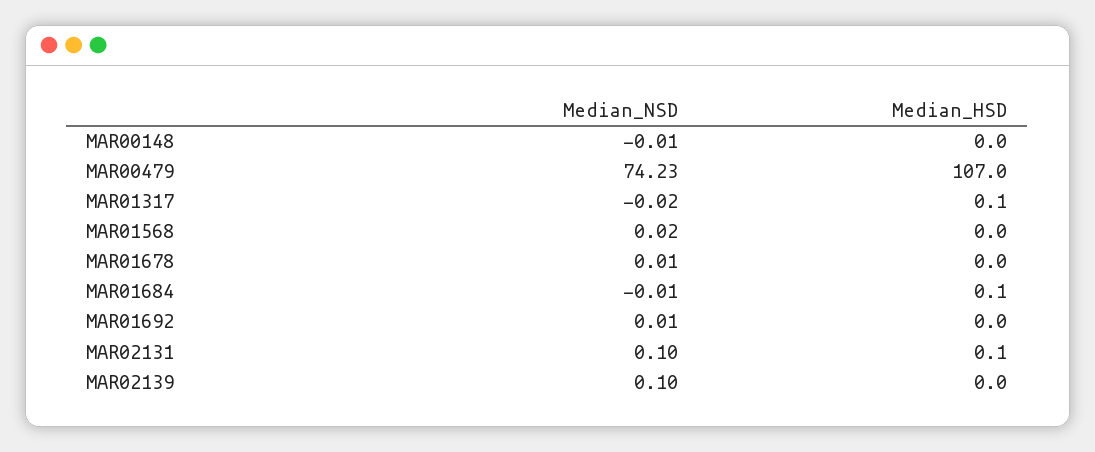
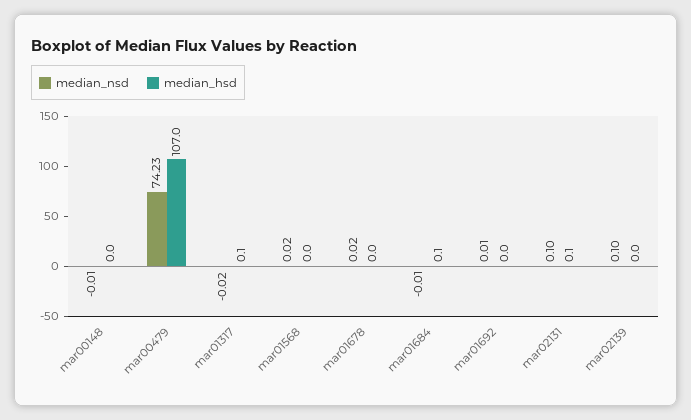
Median_NSD, MAR01678: 0.01 -> 0.02

